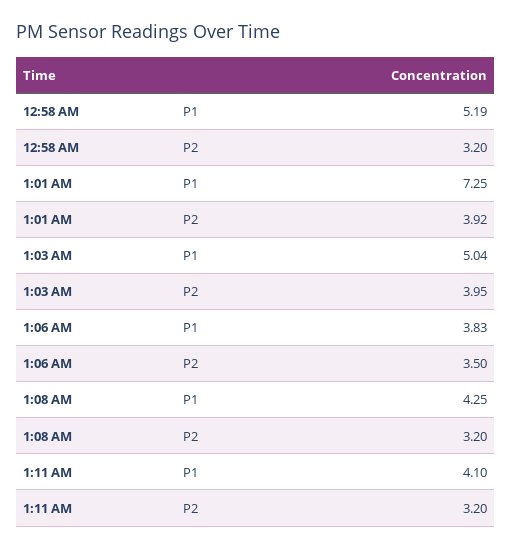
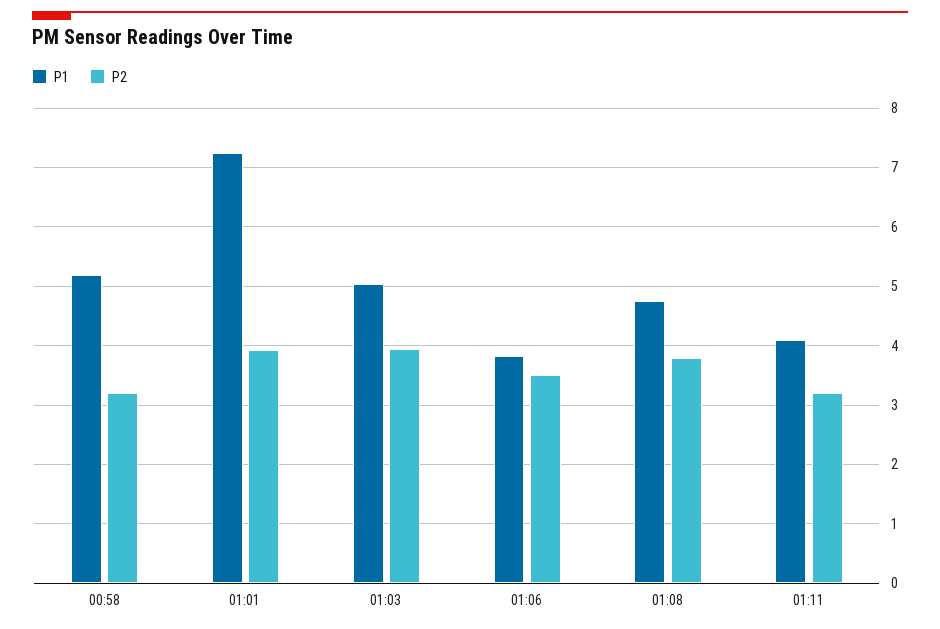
P1, 1:08 AM: 4.25 -> 4.8
P2, 1:08 AM: 3.2 -> 3.8

